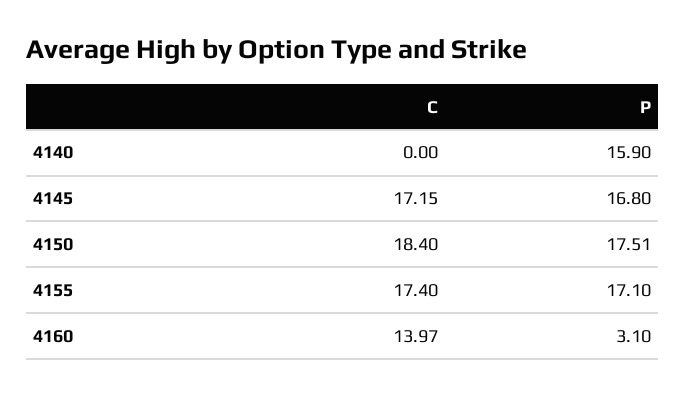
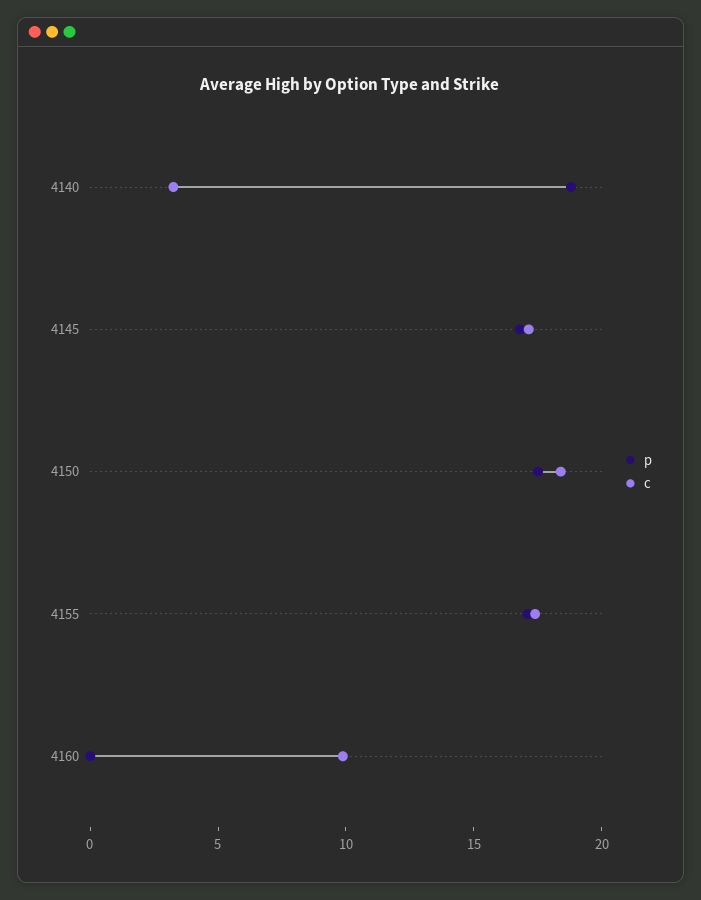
C, 4140: 0 -> 3
P, 4140: 15.9 -> 19
C, 4160: 13.97 -> 10
P, 4160: 3.1 -> 0

